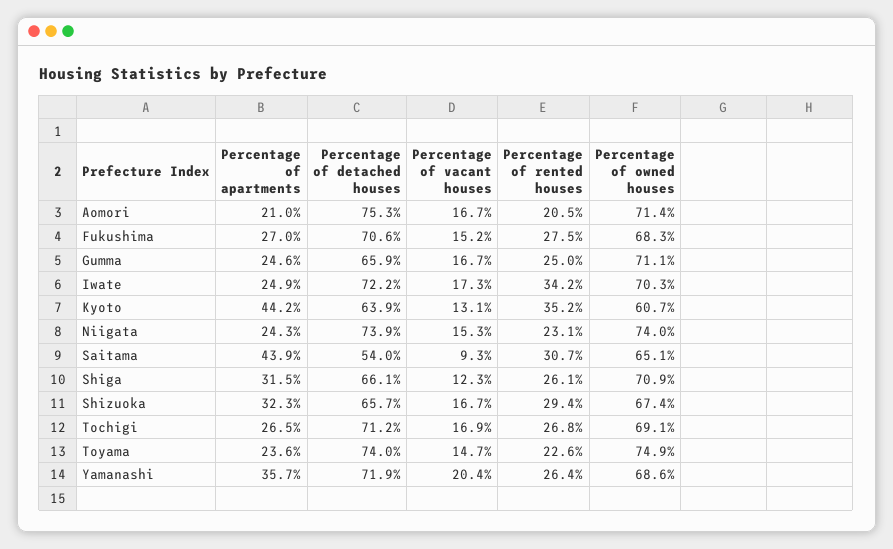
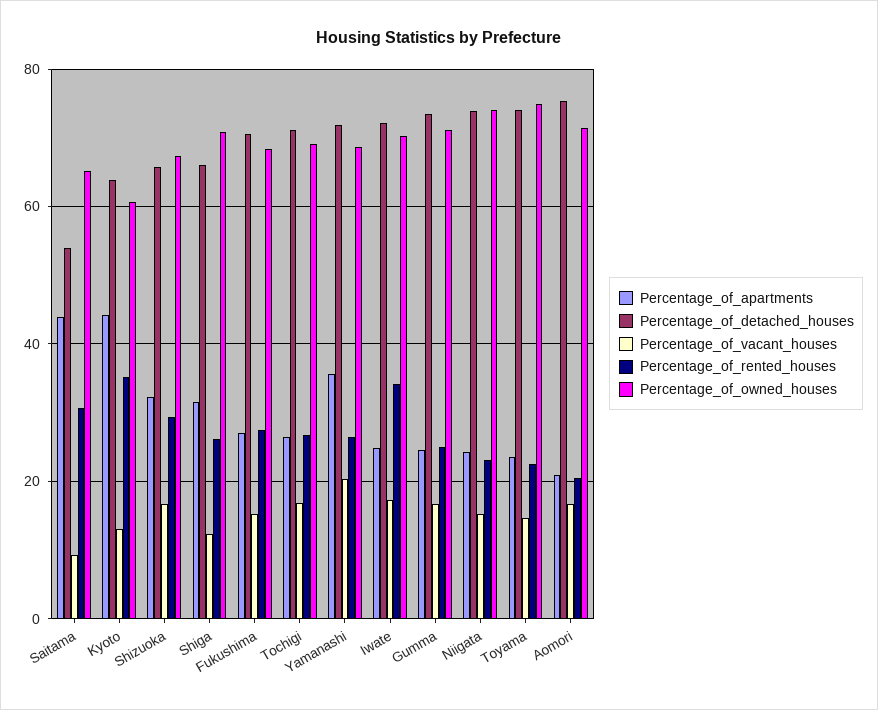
Percentage of detached houses, Gumma: 65.9 -> 74

